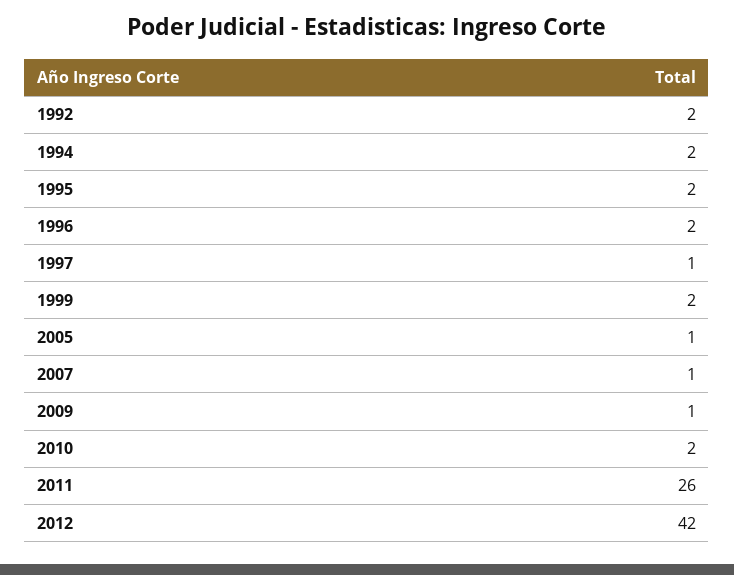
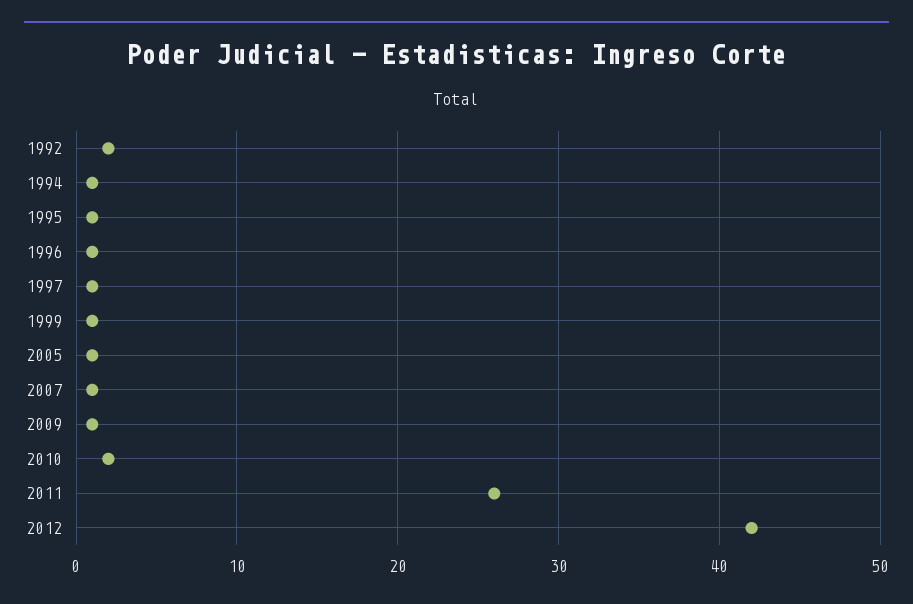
1994: 2 -> 1
1995: 2 -> 1
1996: 2 -> 1
1999: 2 -> 1

